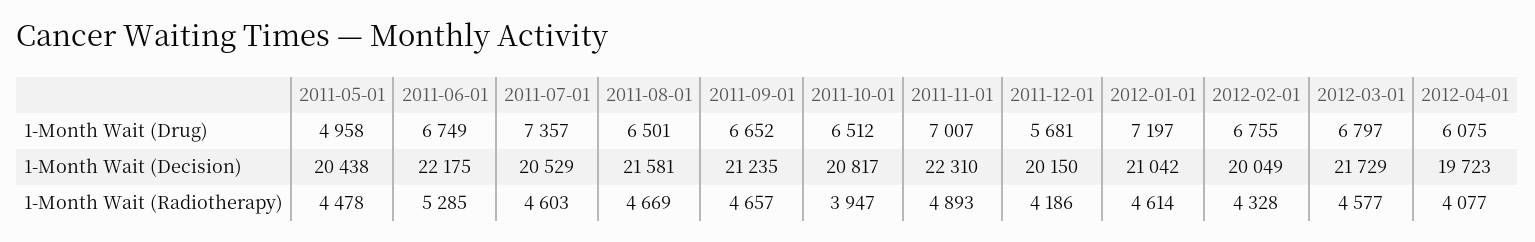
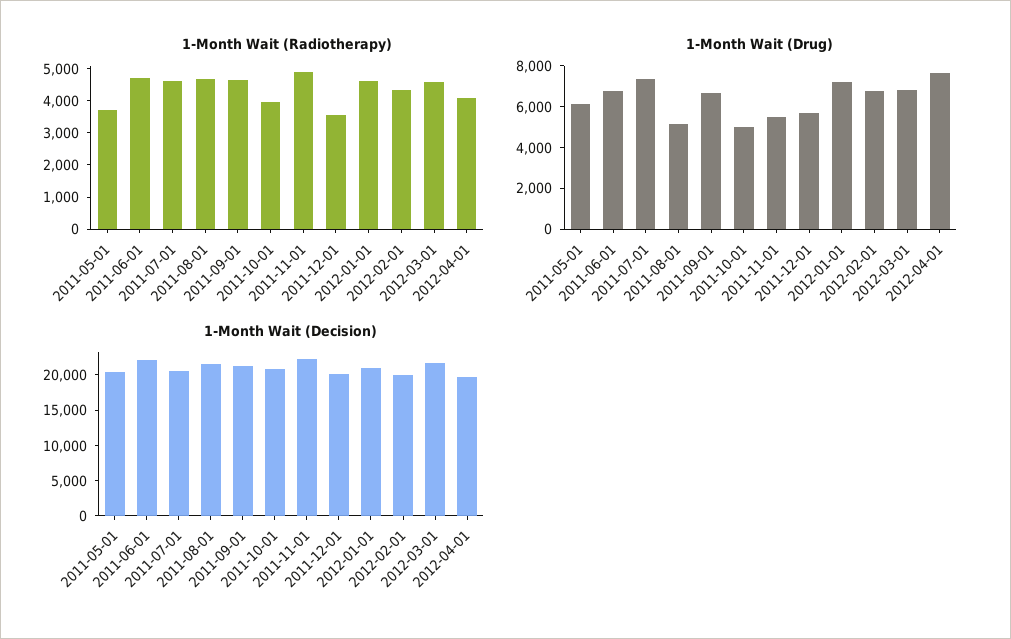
1-Month Wait (Drug), 2011-05-01: 4958 -> 6000
1-Month Wait (Drug), 2011-08-01: 6501 -> 5000
1-Month Wait (Drug), 2011-10-01: 6512 -> 5000
1-Month Wait (Drug), 2011-11-01: 7007 -> 5500
1-Month Wait (Drug), 2012-04-01: 6075 -> 7500
1-Month Wait (Radiotherapy), 2011-05-01: 4478 -> 3750
1-Month Wait (Radiotherapy), 2011-06-01: 5285 -> 4750
1-Month Wait (Radiotherapy), 2011-12-01: 4186 -> 3500

